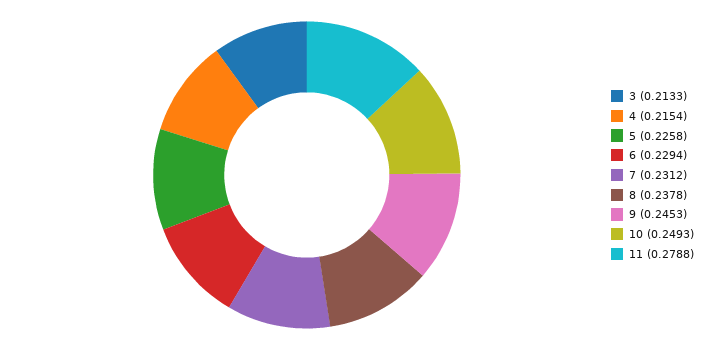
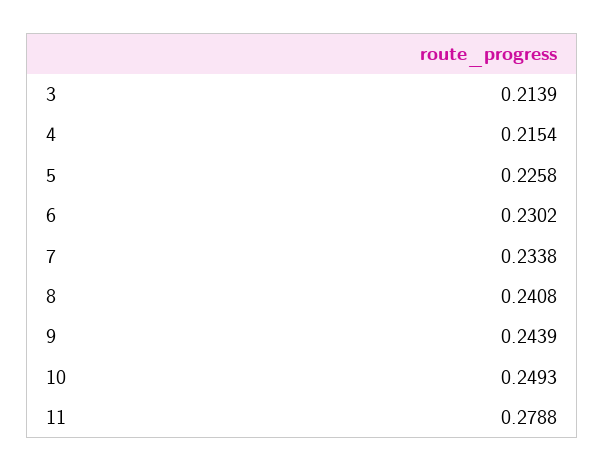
3: 0.2133 -> 0.2139
6: 0.2294 -> 0.2302
7: 0.2312 -> 0.2338
8: 0.2378 -> 0.2408
9: 0.2453 -> 0.2439

